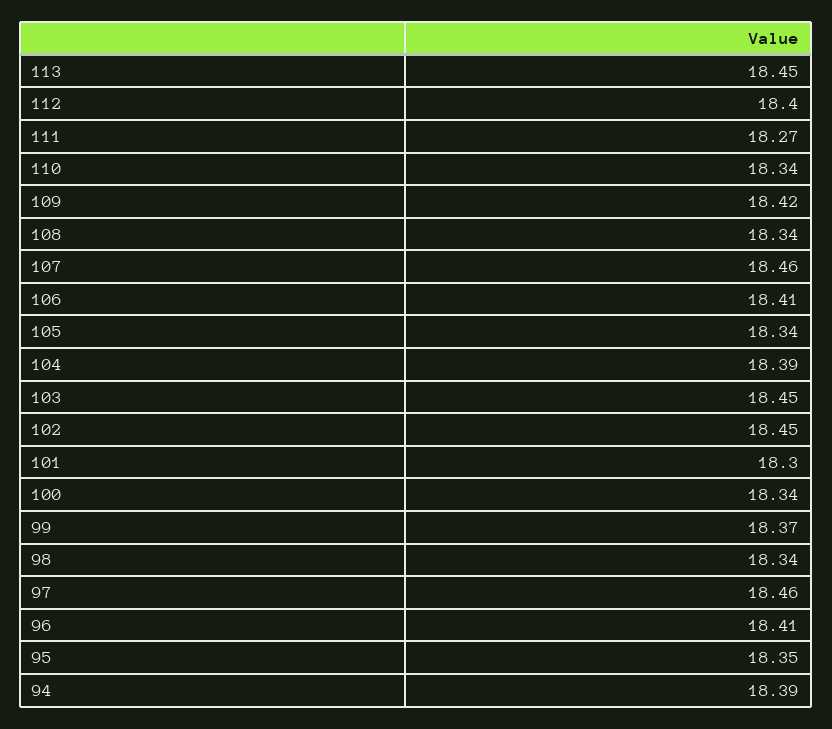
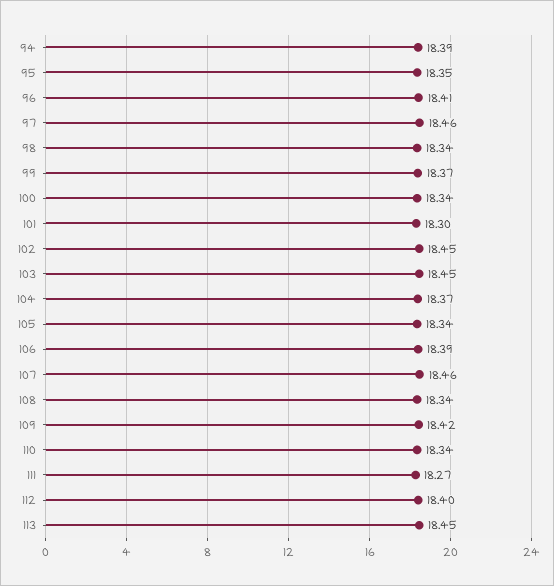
106: 18.41 -> 18.39
104: 18.39 -> 18.37

